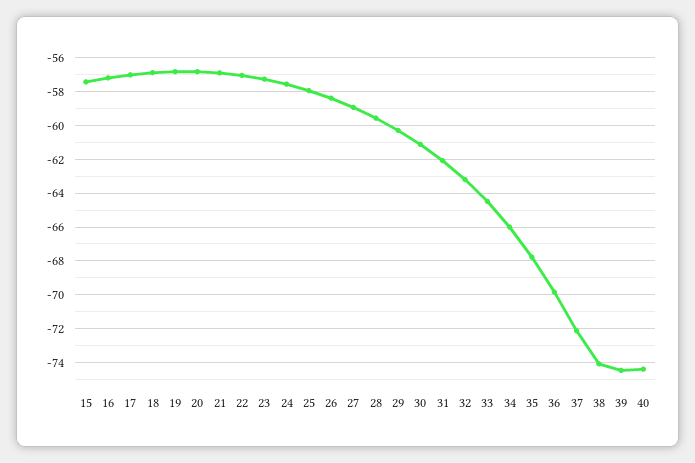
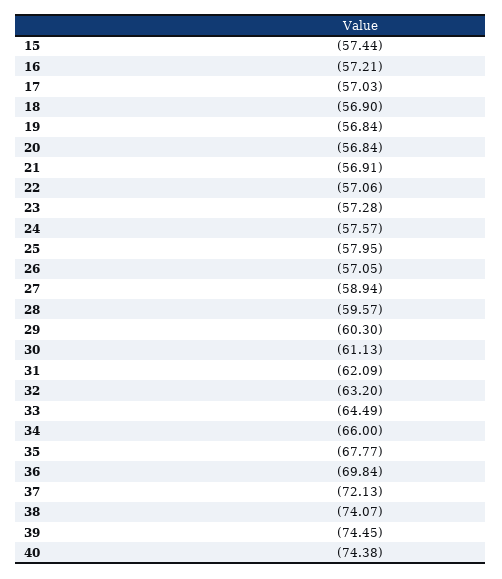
26: -58.5 -> -57.05

